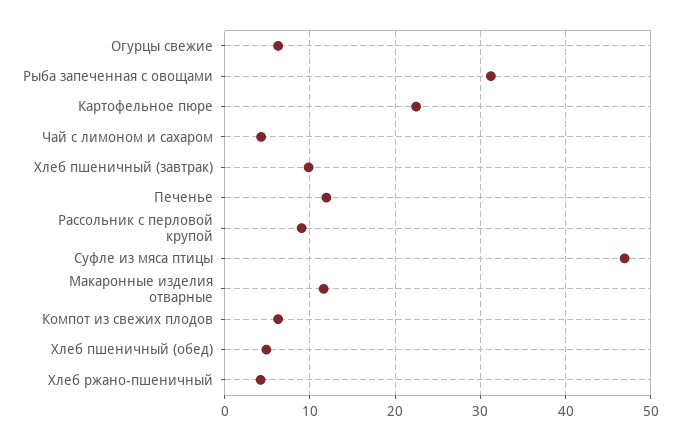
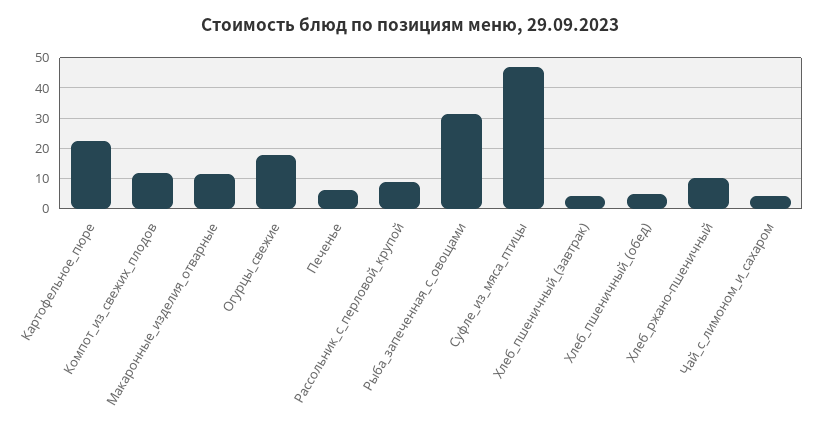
Огурцы свежие: 6 -> 18
Хлеб пшеничный (завтрак): 10 -> 4
Печенье: 12 -> 6
Компот из свежих плодов: 6 -> 12
Хлеб ржано-пшеничный: 4 -> 10

